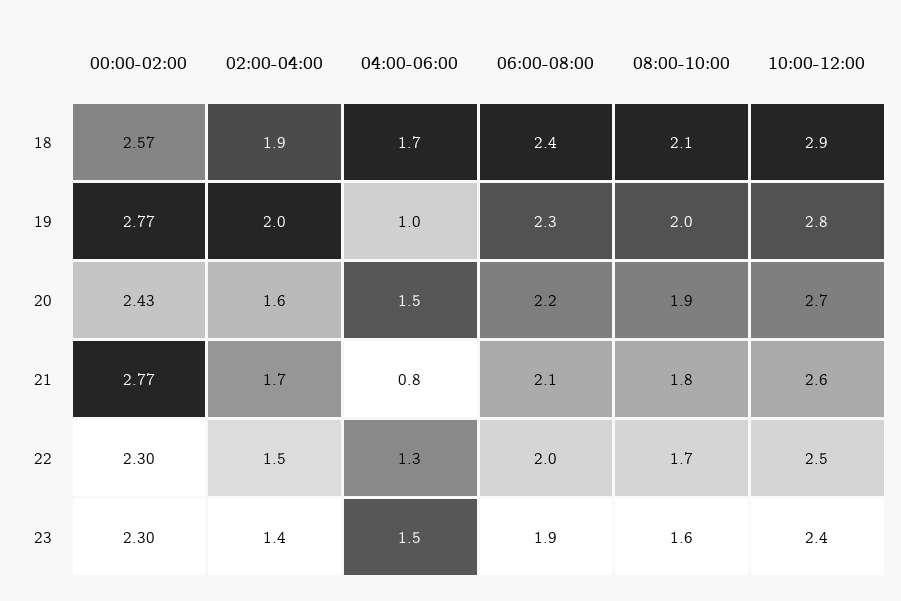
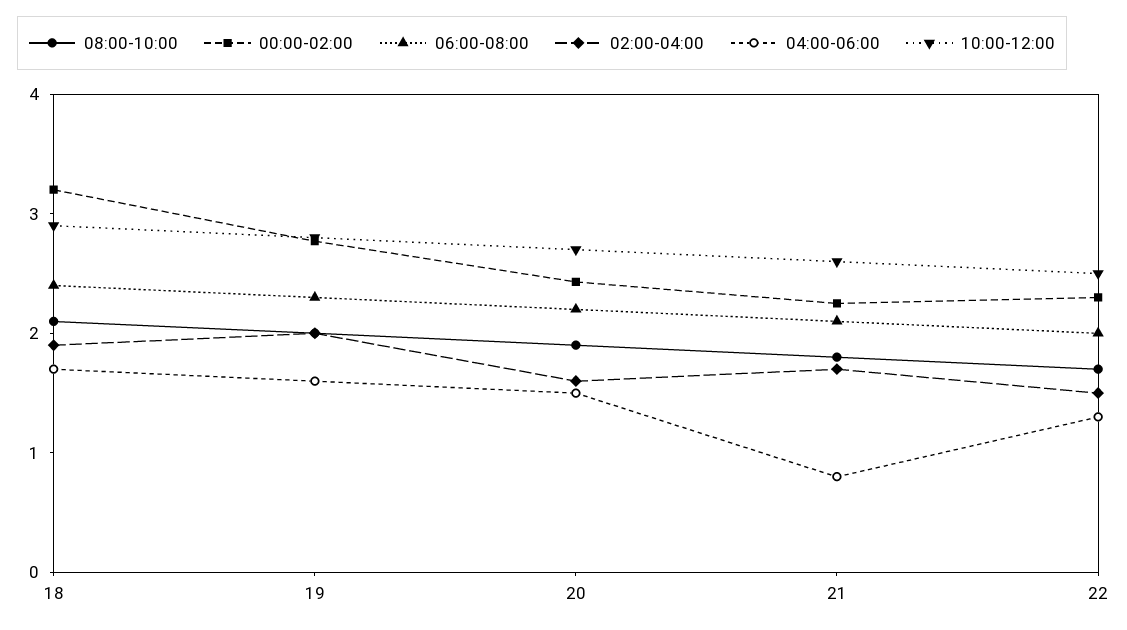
00:00-02:00, 18: 2.57 -> 3.2
04:00-06:00, 19: 1 -> 1.6
00:00-02:00, 21: 2.77 -> 2.2
00:00-02:00, 23: 2.3 -> none
02:00-04:00, 23: 1.4 -> none
04:00-06:00, 23: 1.5 -> none
06:00-08:00, 23: 1.9 -> none
08:00-10:00, 23: 1.6 -> none
10:00-12:00, 23: 2.4 -> none

